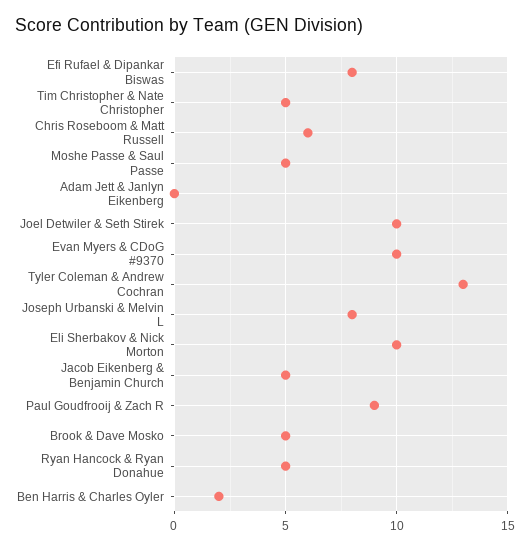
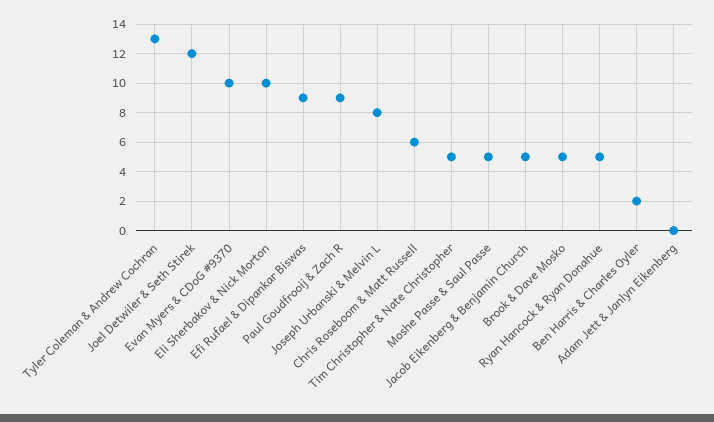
Efi Rufael & Dipankar Biswas: 8 -> 9
Joel Detwiler & Seth Stirek: 10 -> 12

